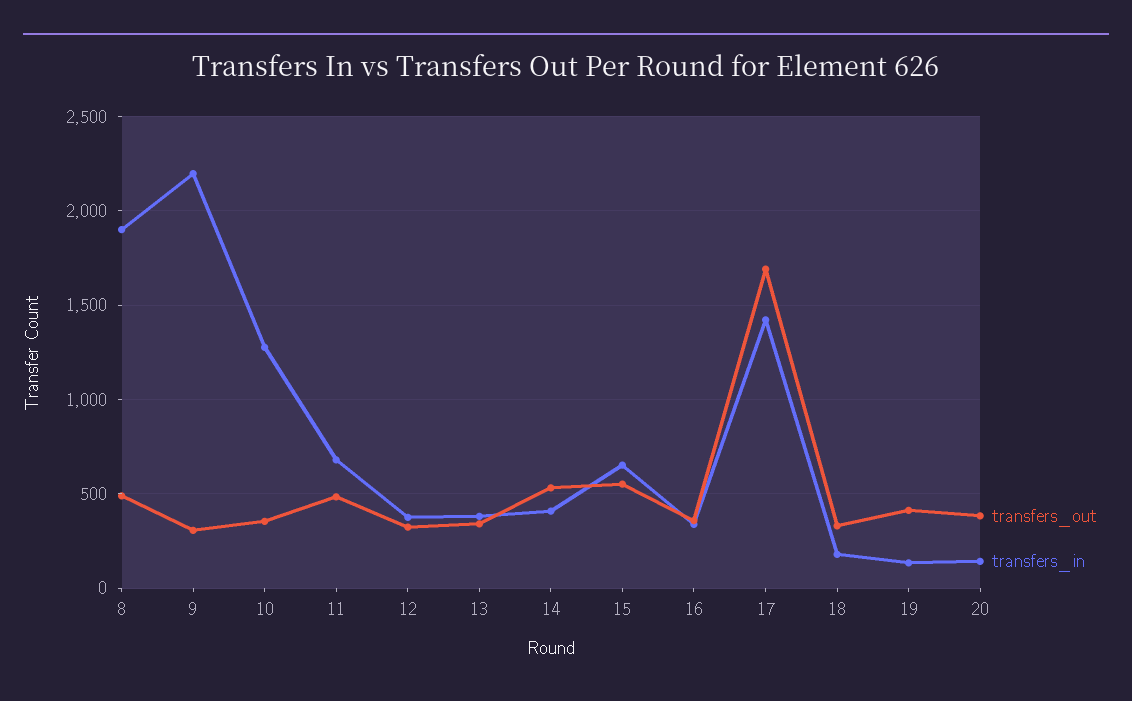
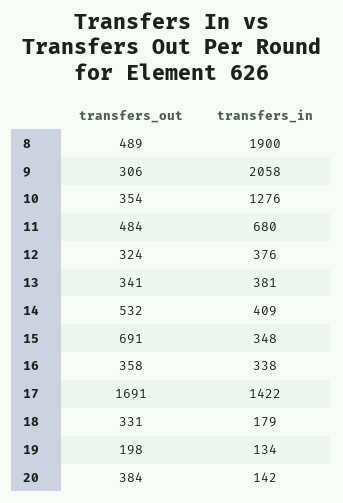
transfers_in, 9: 2200 -> 2058
transfers_out, 15: 550 -> 691
transfers_in, 15: 650 -> 348
transfers_out, 19: 400 -> 198

